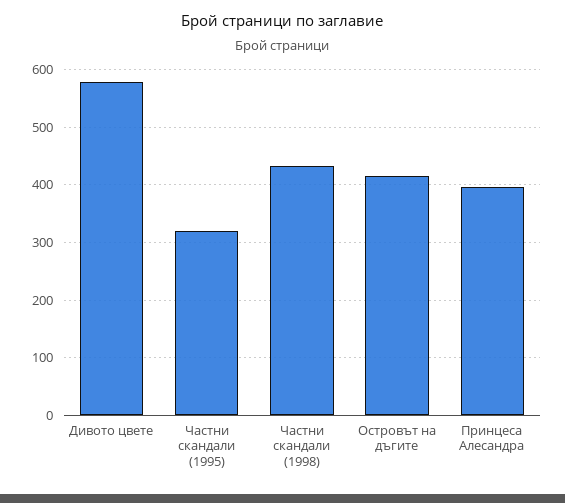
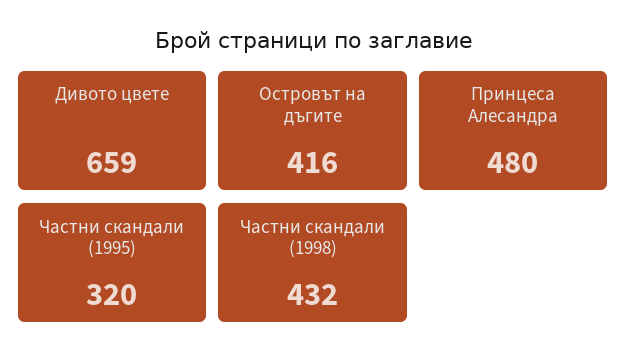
Дивото цвете: 580 -> 659
Принцеса Алесандра: 400 -> 480

